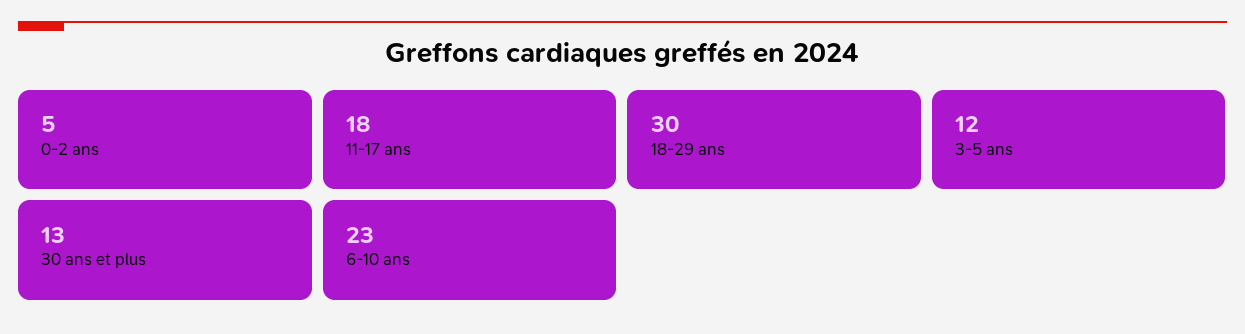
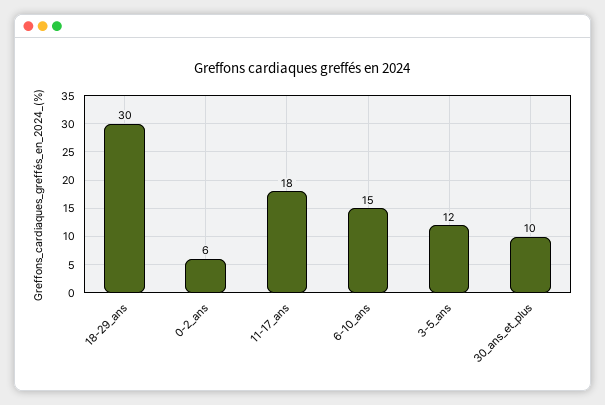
0-2 ans: 5 -> 6
30 ans et plus: 13 -> 10
6-10 ans: 23 -> 15

